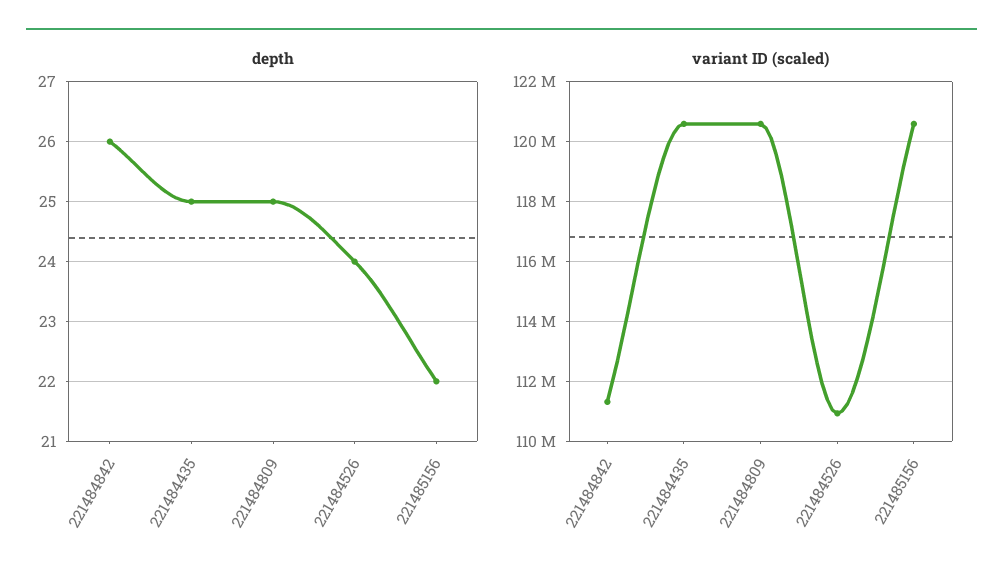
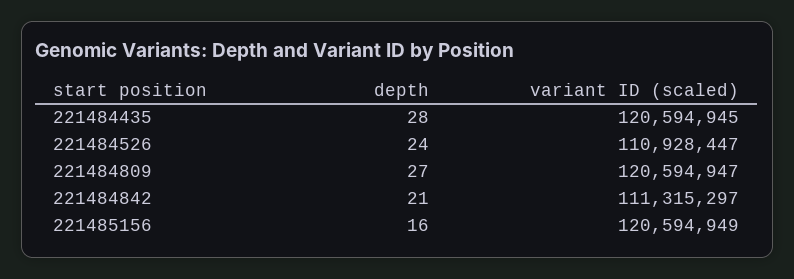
depth, 221484842: 26 -> 21
depth, 221484435: 25 -> 28
depth, 221484809: 25 -> 27
depth, 221485156: 22 -> 16

